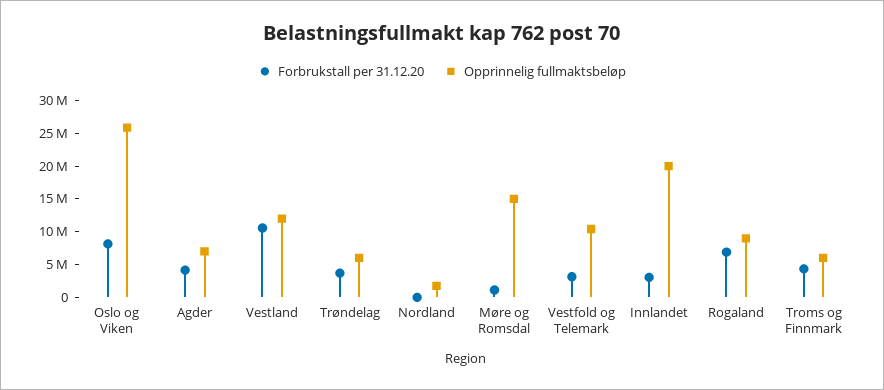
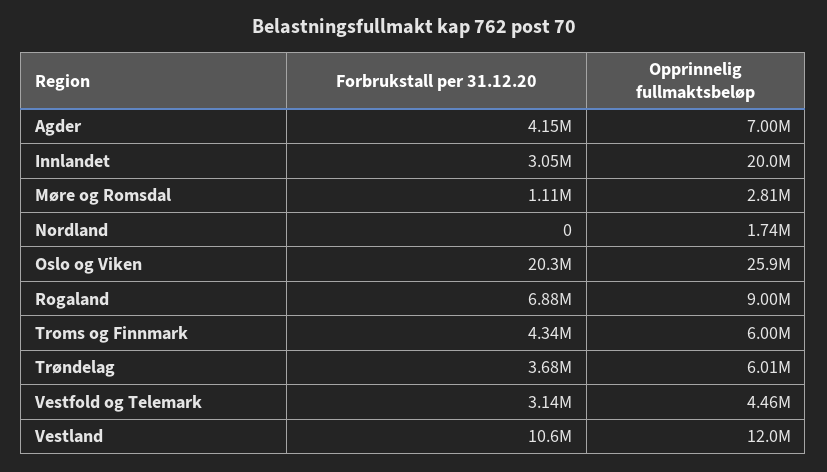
Forbrukstall per 31.12.20, Oslo og Viken: 7500000 -> 20300000
Opprinnelig fullmaktsbeløp, Møre og Romsdal: 15000000 -> 2810000
Opprinnelig fullmaktsbeløp, Vestfold og Telemark: 10000000 -> 4460000

